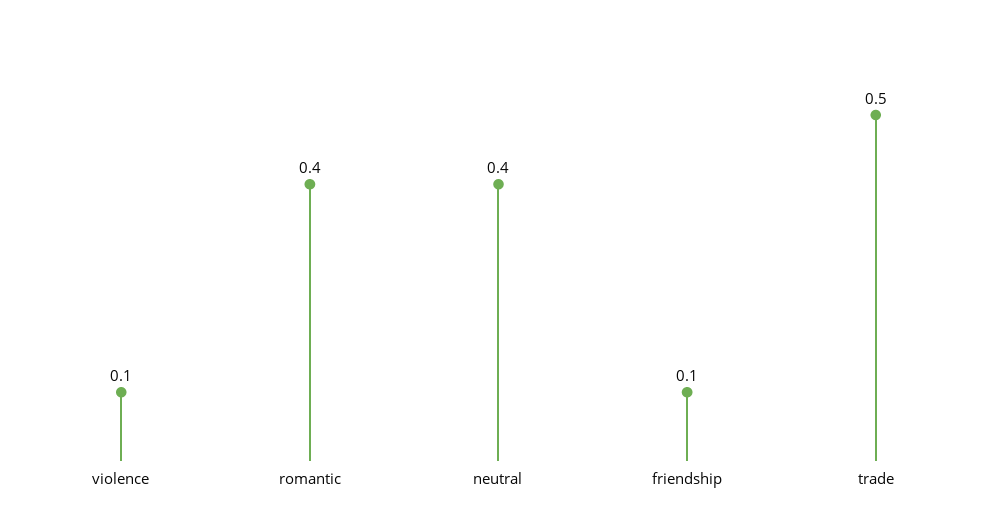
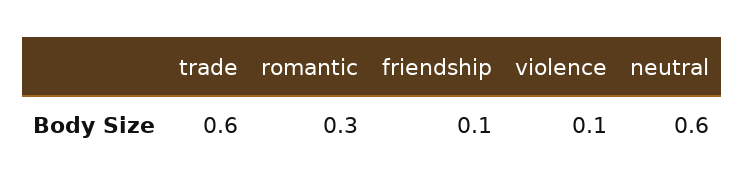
romantic: 0.4 -> 0.3
neutral: 0.4 -> 0.6
trade: 0.5 -> 0.6

